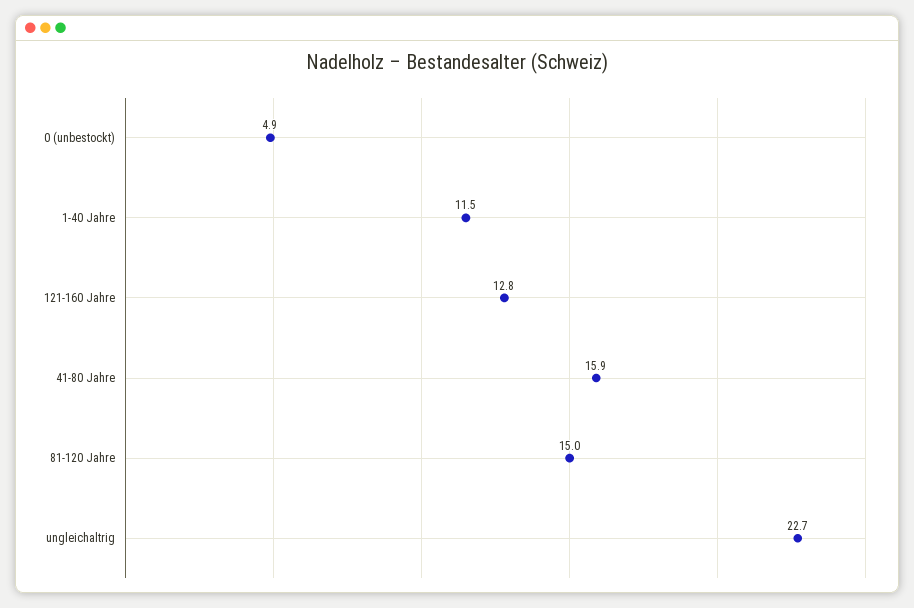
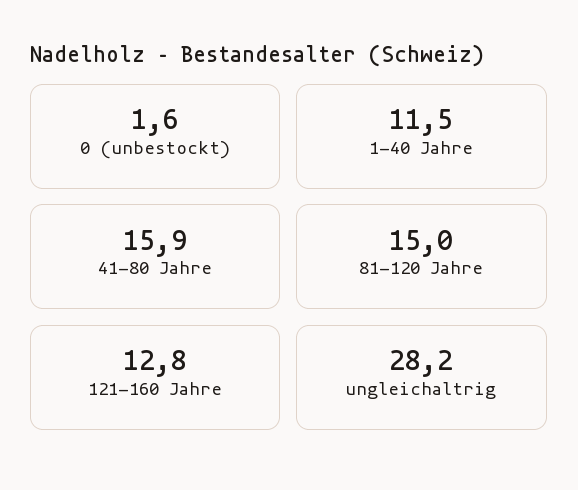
0 (unbestockt): 4.9 -> 1.6
ungleichaltrig: 22.7 -> 28.2

